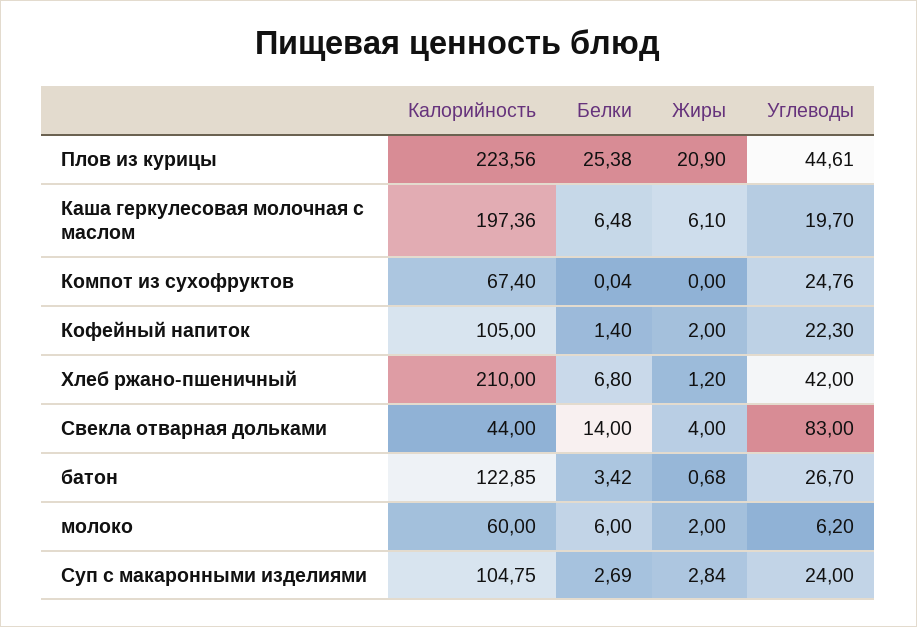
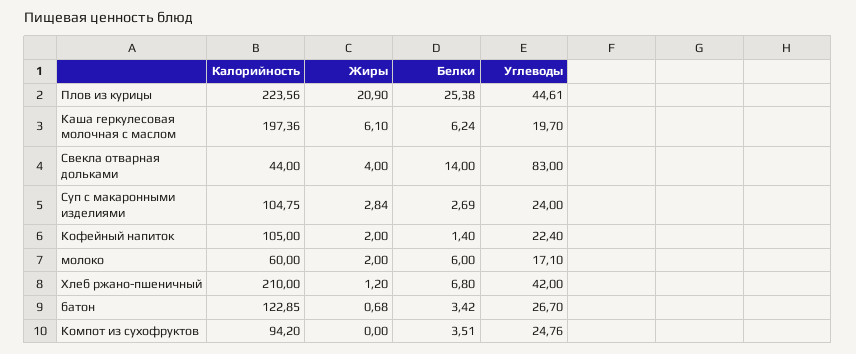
Белки, Каша геркулесовая молочная с маслом: 6.48 -> 6.24
Калорийность, Компот из сухофруктов: 67.4 -> 94.2
Белки, Компот из сухофруктов: 0.04 -> 3.51
Углеводы, Кофейный напиток: 22.3 -> 22.4
Углеводы, молоко: 6.2 -> 17.1

